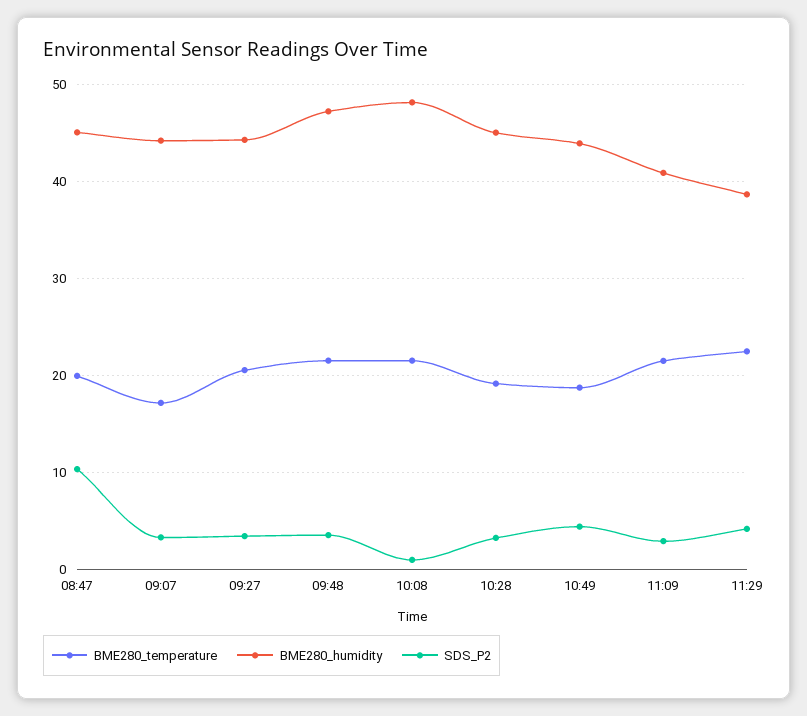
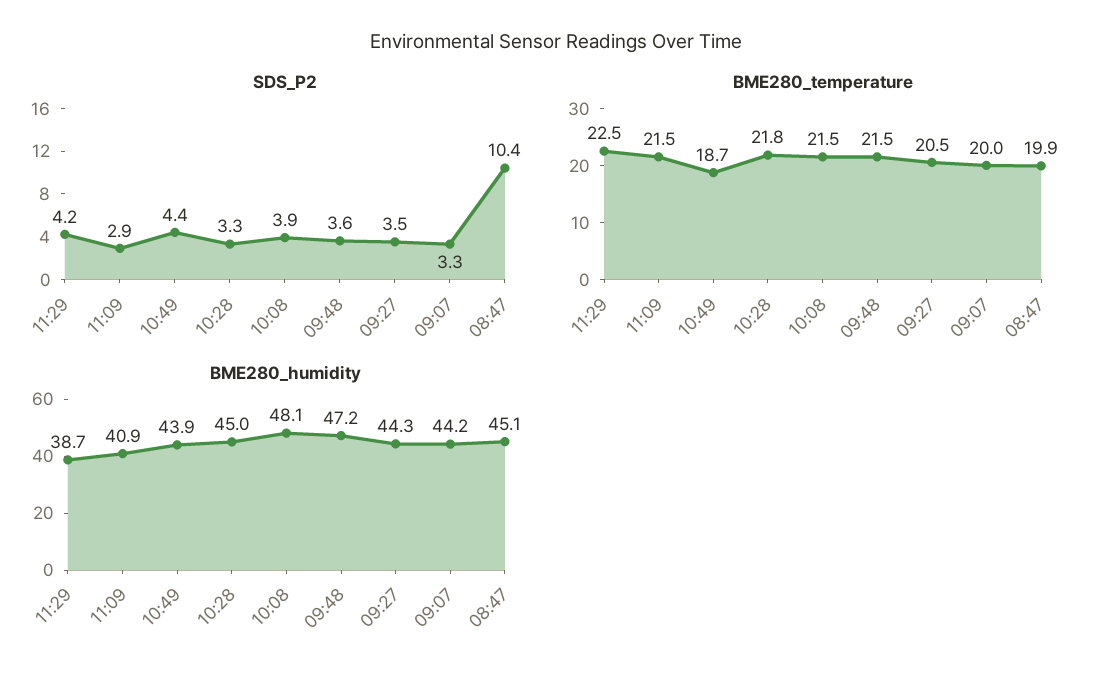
BME280_temperature, 09:07: 17 -> 20
SDS_P2, 10:08: 1 -> 3.9
BME280_temperature, 10:28: 19 -> 21.8

